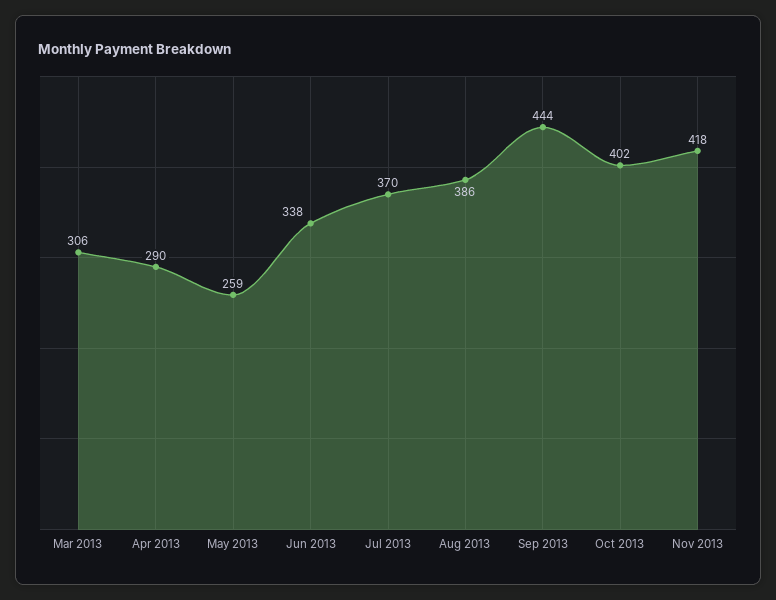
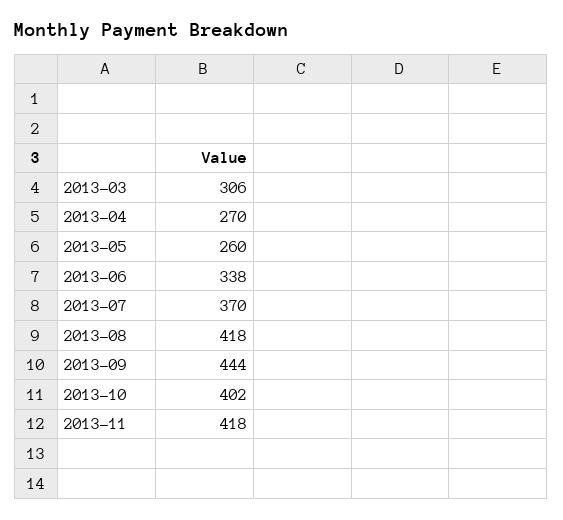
Apr 2013: 290 -> 270
May 2013: 259 -> 260
Aug 2013: 386 -> 418

